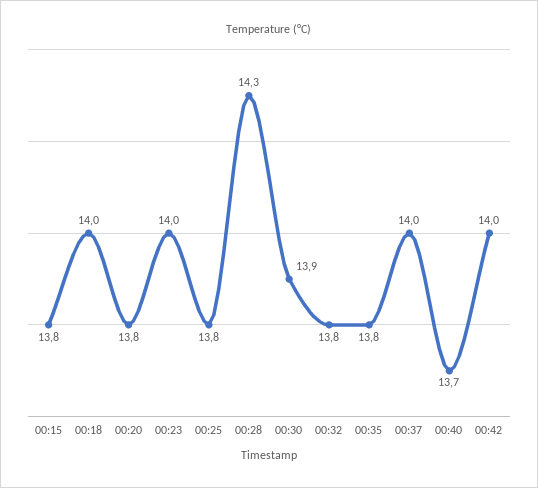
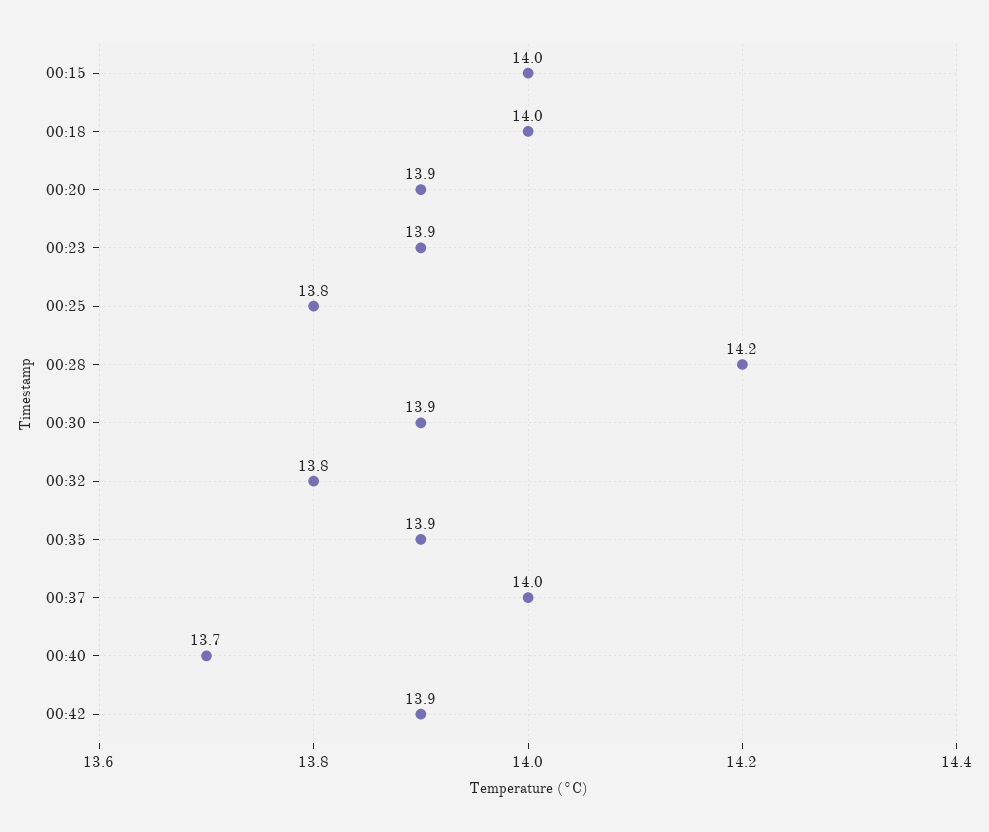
00:15: 13.8 -> 14
00:20: 13.8 -> 13.9
00:23: 14 -> 13.9
00:28: 14.3 -> 14.2
00:35: 13.8 -> 13.9
00:42: 14 -> 13.9

